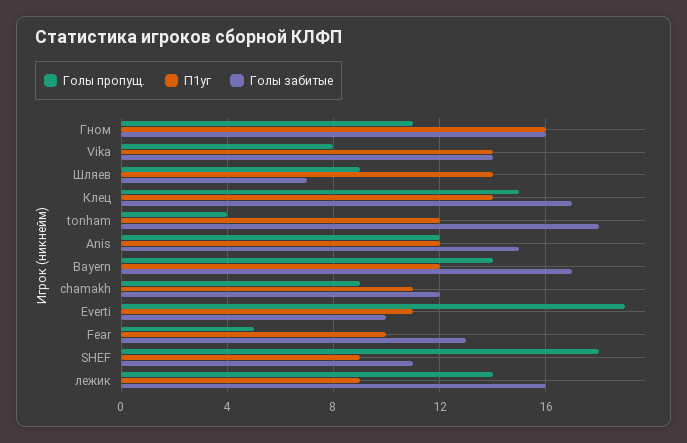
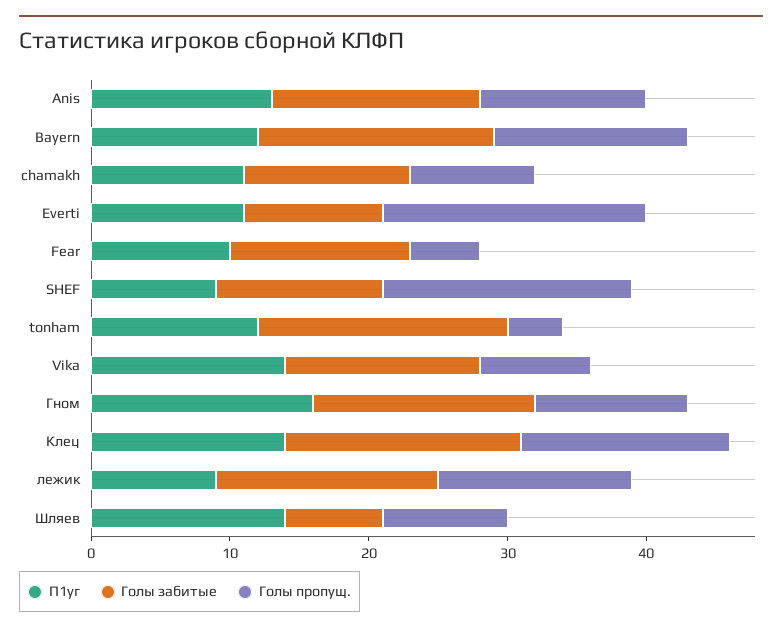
П1уг, Anis: 12 -> 13
Голы забитые, SHEF: 11 -> 12

